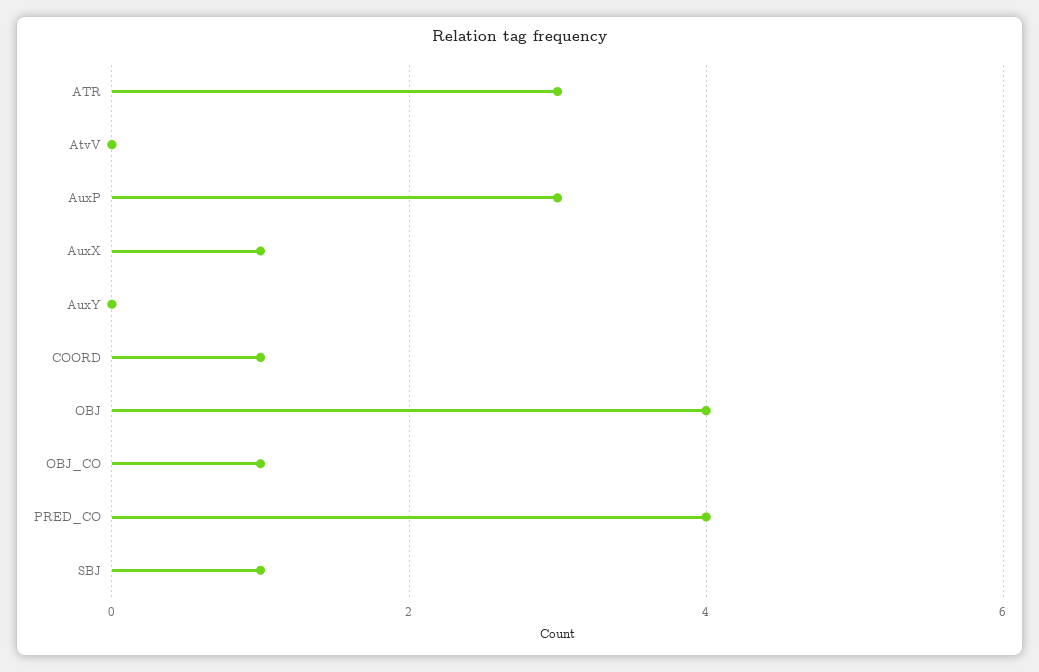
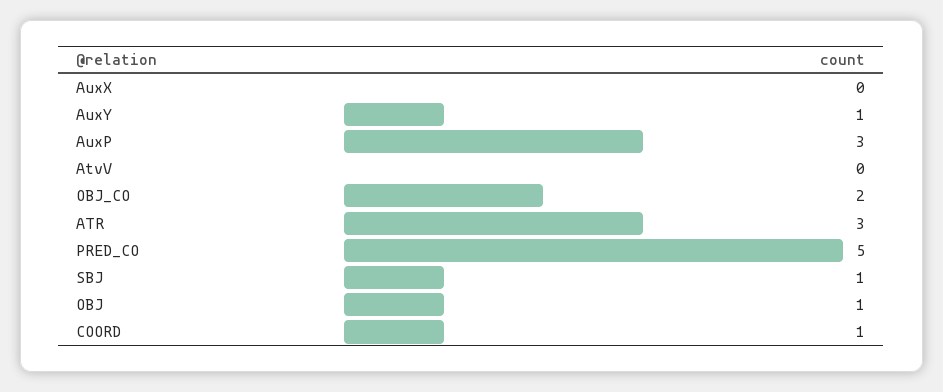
AuxX: 1 -> 0
AuxY: 0 -> 1
OBJ: 4 -> 1
OBJ_CO: 1 -> 2
PRED_CO: 4 -> 5

